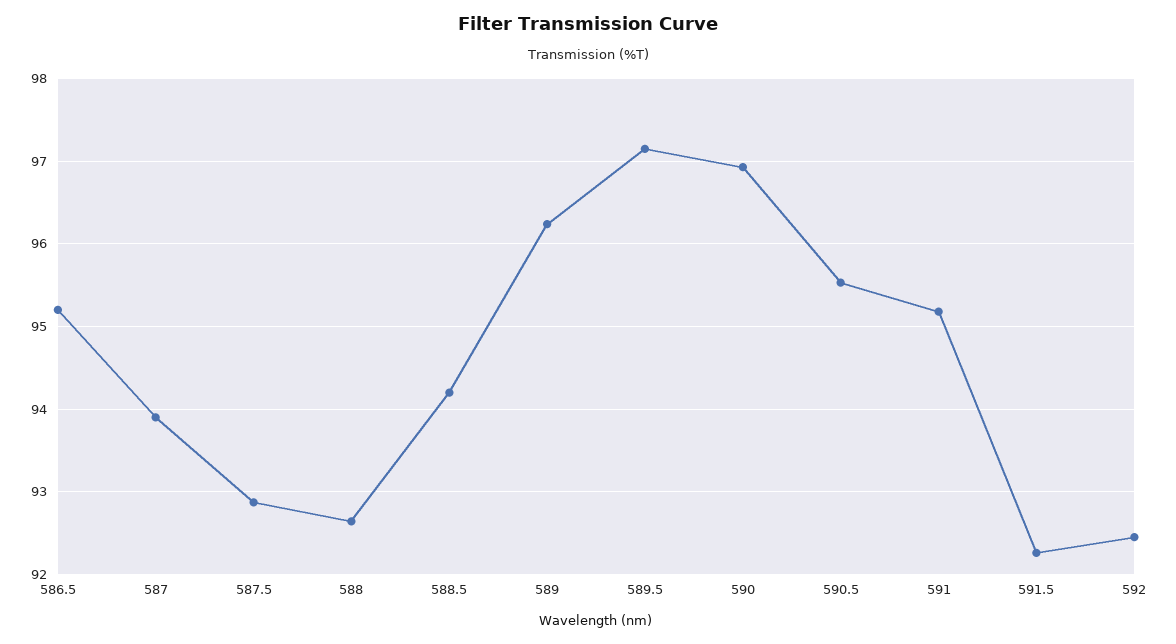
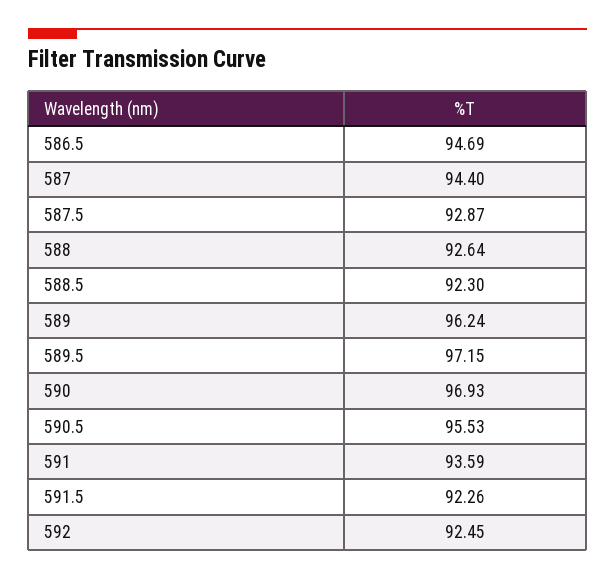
586.5: 95.2 -> 94.69
587: 93.9 -> 94.4
588.5: 94.2 -> 92.3
591: 95.2 -> 93.59

